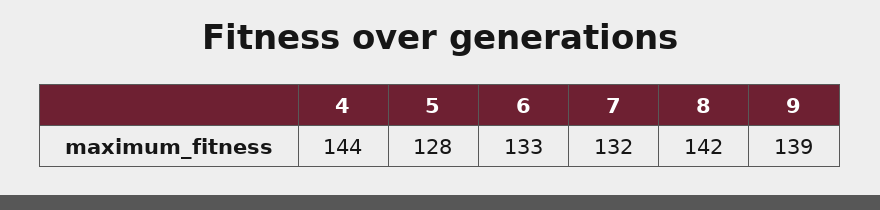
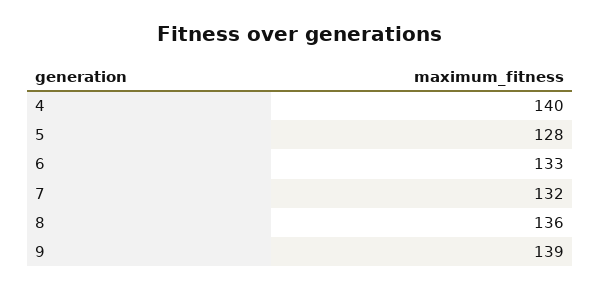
4: 144 -> 140
8: 142 -> 136

